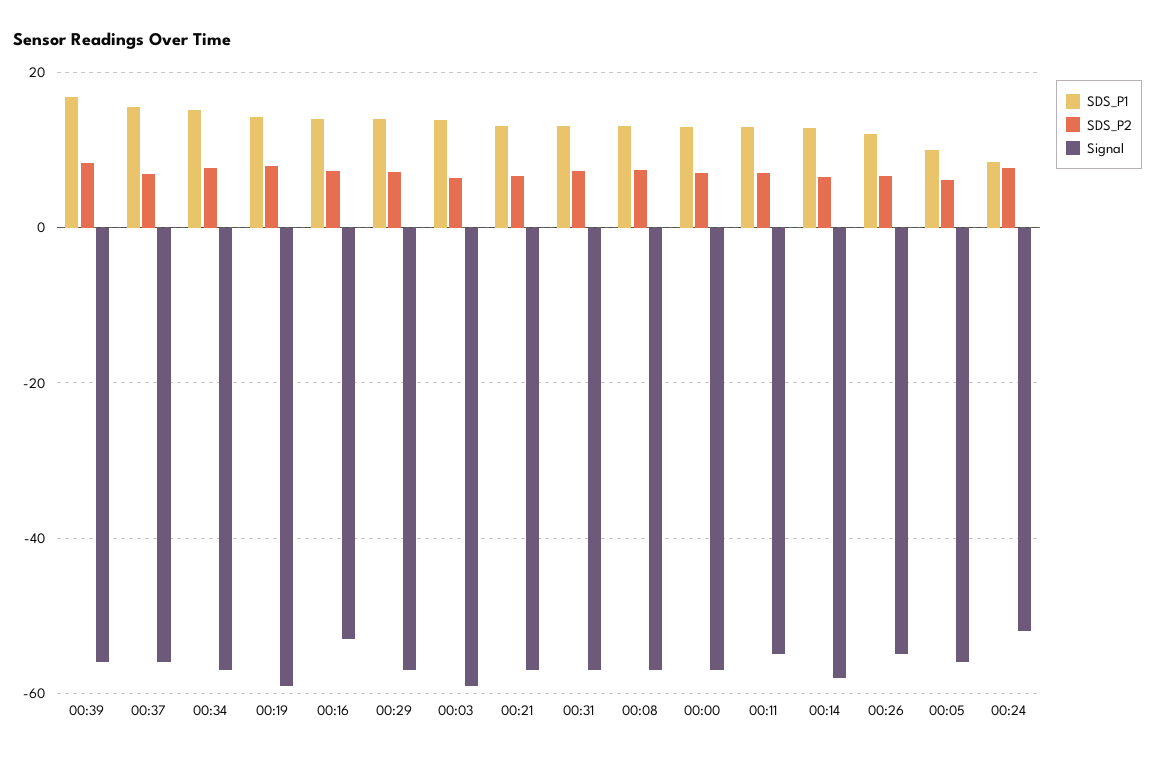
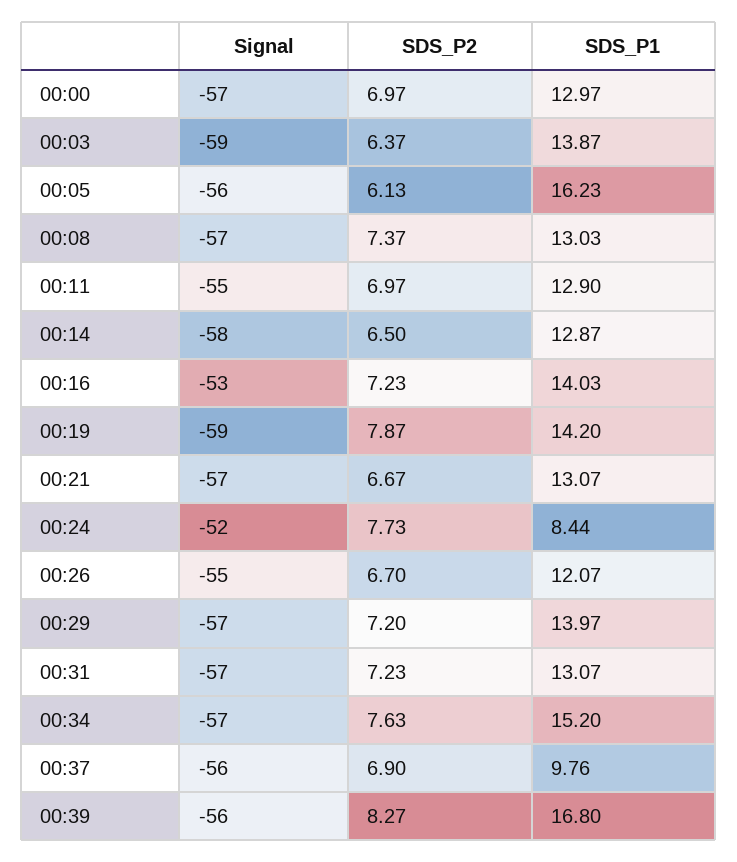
SDS_P1, 00:37: 16 -> 9.76
SDS_P1, 00:05: 10 -> 16.23

